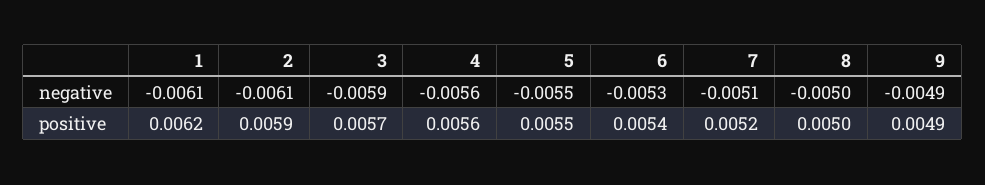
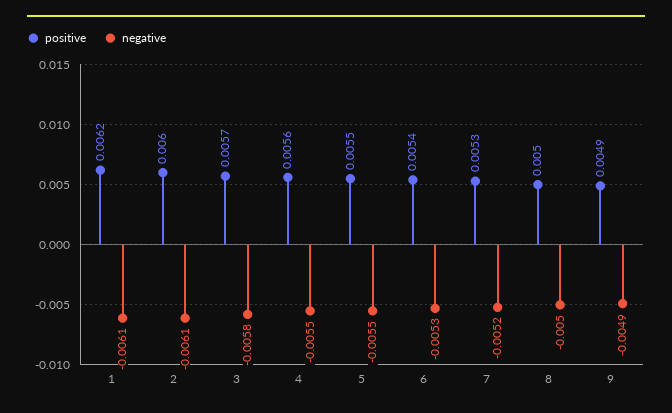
negative, 3: -0.0059 -> -0.0058
negative, 4: -0.0056 -> -0.0055
negative, 7: -0.0051 -> -0.0052
positive, 2: 0.0059 -> 0.006
positive, 7: 0.0052 -> 0.0053

